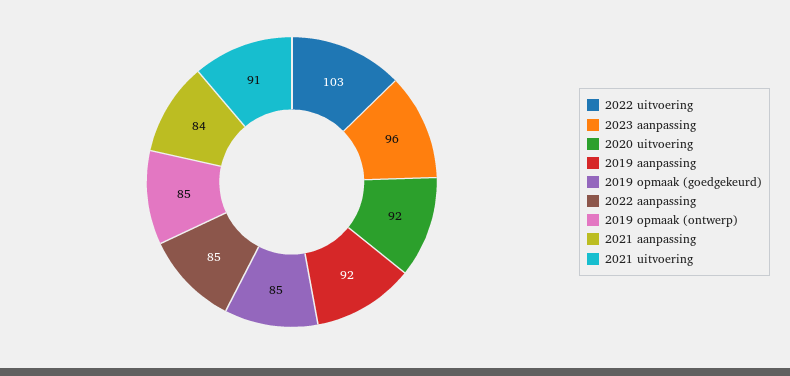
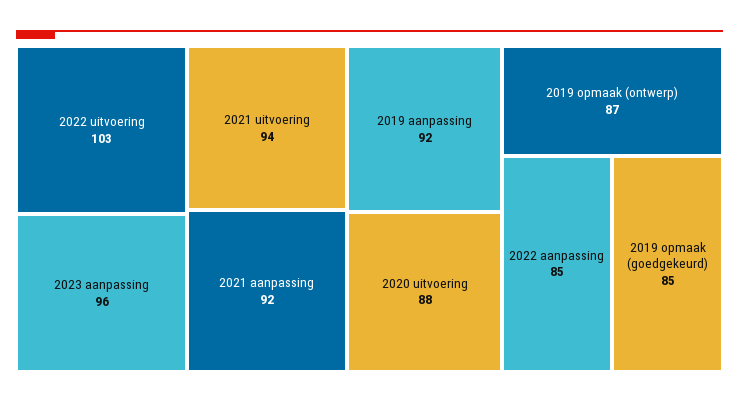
2020 uitvoering: 92 -> 88
2019 opmaak (ontwerp): 85 -> 87
2021 aanpassing: 84 -> 92
2021 uitvoering: 91 -> 94

